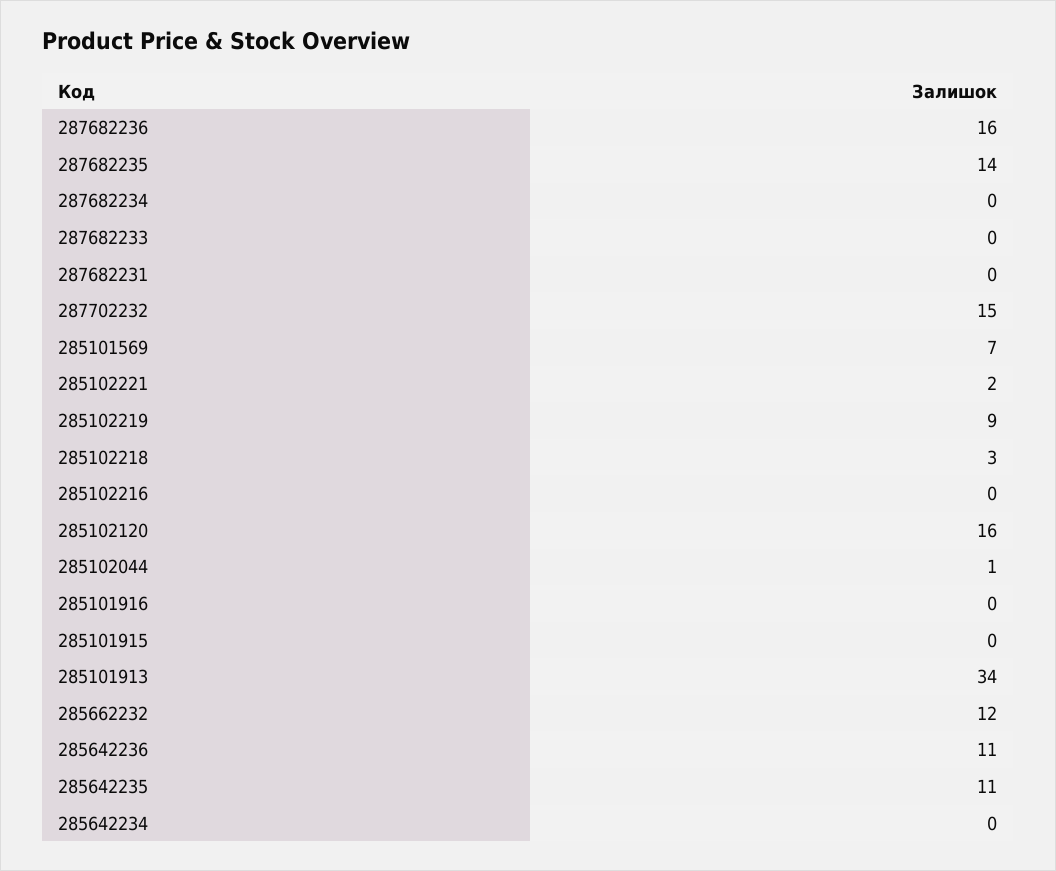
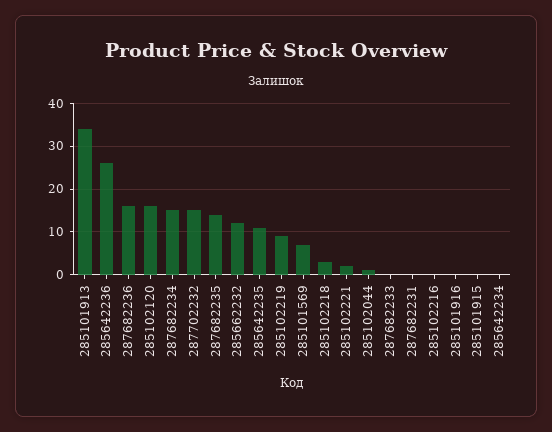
287682234: 0 -> 15
285642236: 11 -> 25

